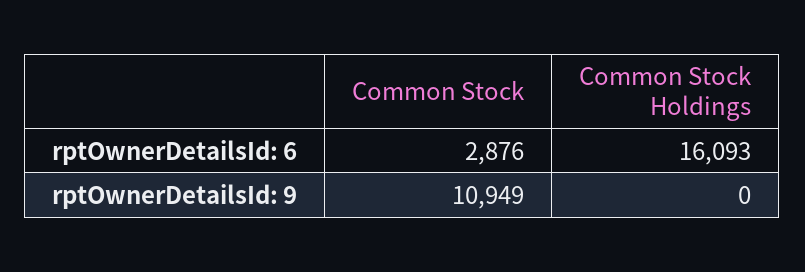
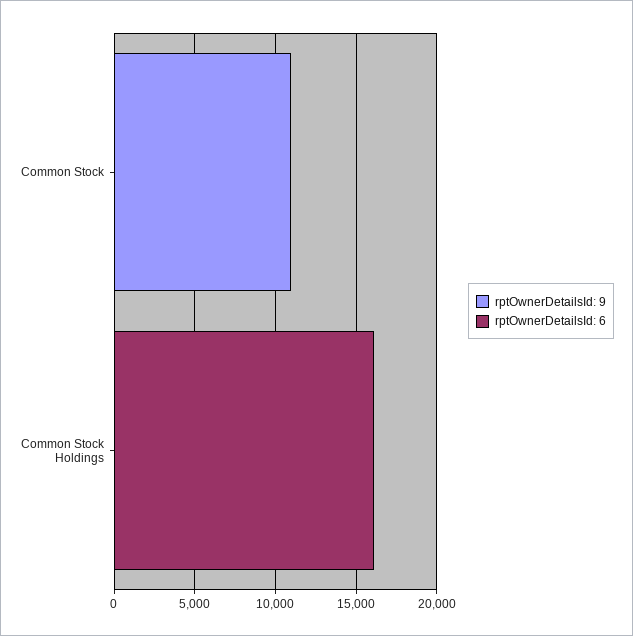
rptOwnerDetailsId: 6, Common Stock: 2876 -> 0

